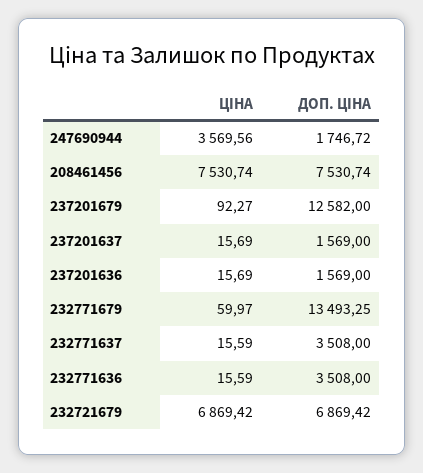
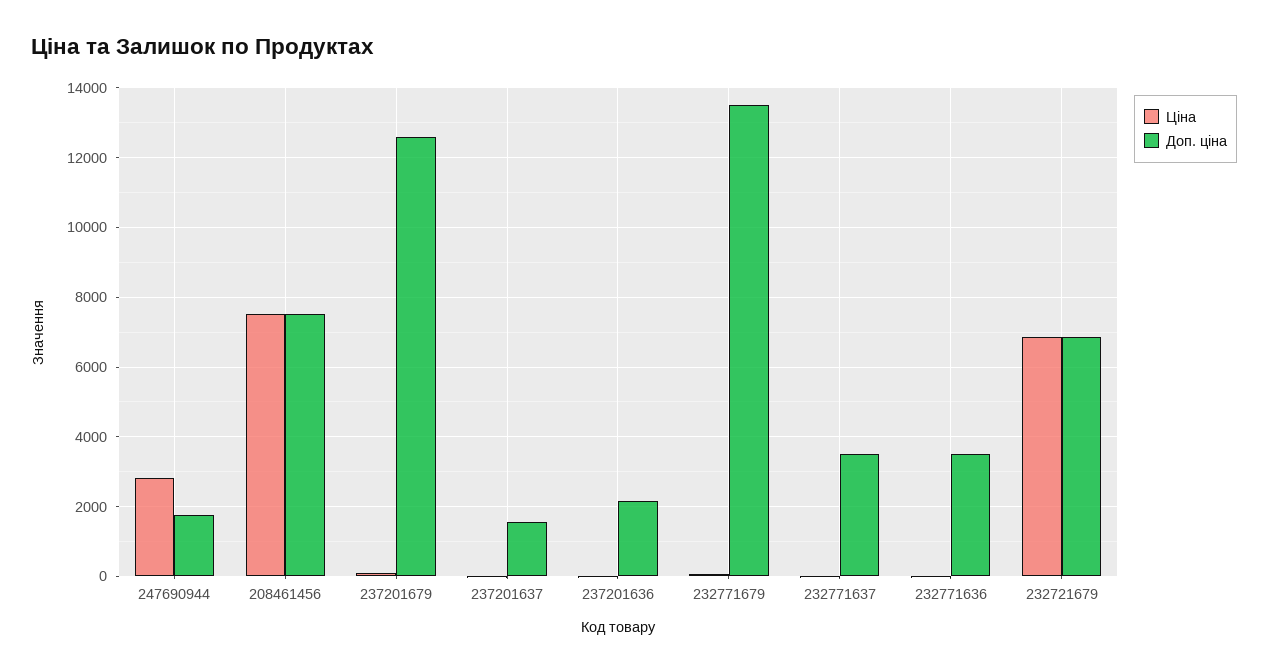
ЦІНА, 247690944: 3569.56 -> 2800
ДОП. ЦІНА, 237201636: 1569 -> 2200

